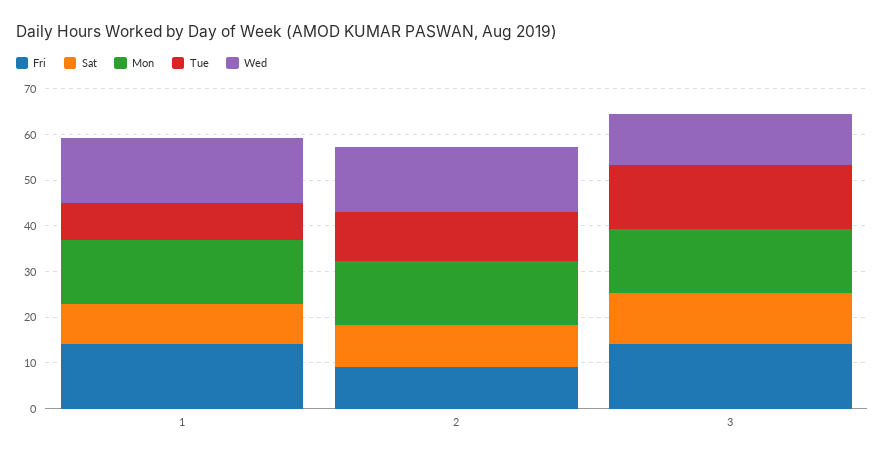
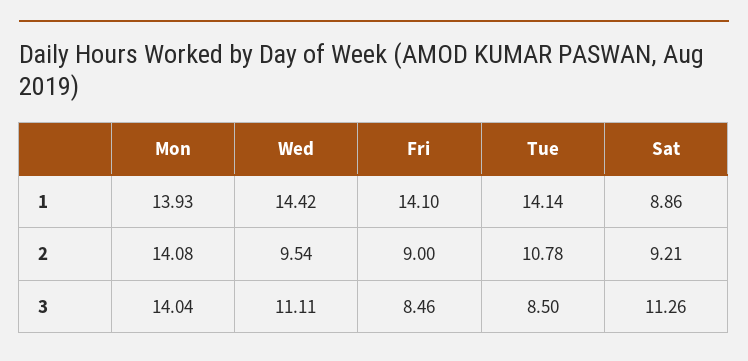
Tue, 1: 8 -> 14.14
Wed, 2: 14 -> 9.54
Fri, 3: 14 -> 8.46
Tue, 3: 14 -> 8.5

